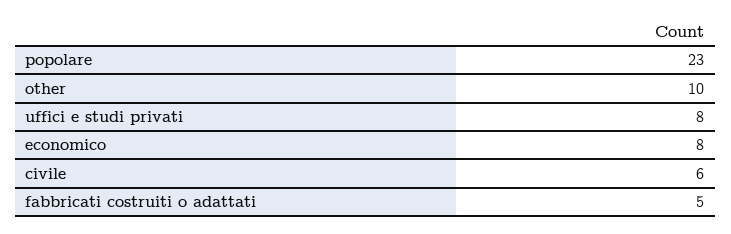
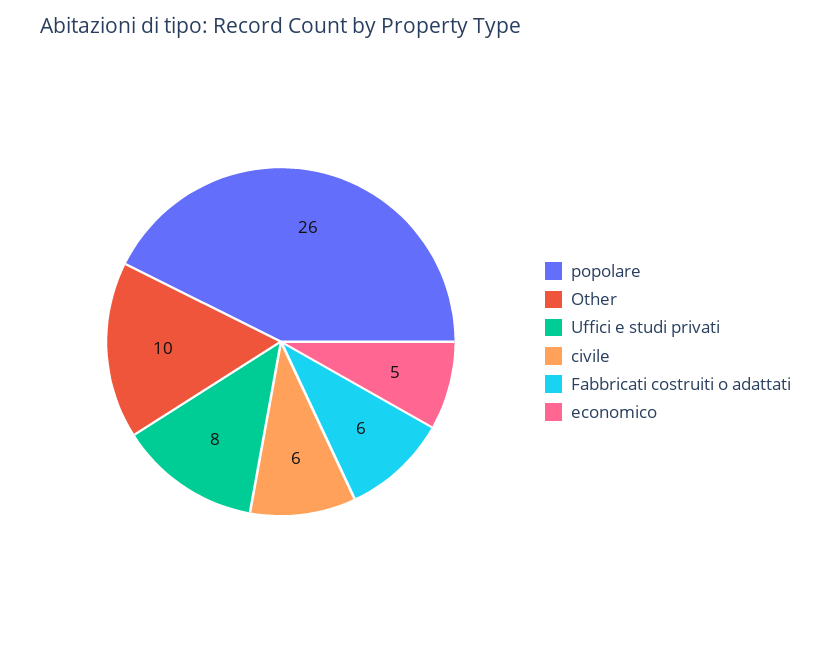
popolare: 23 -> 26
economico: 8 -> 5
fabbricati costruiti o adattati: 5 -> 6

